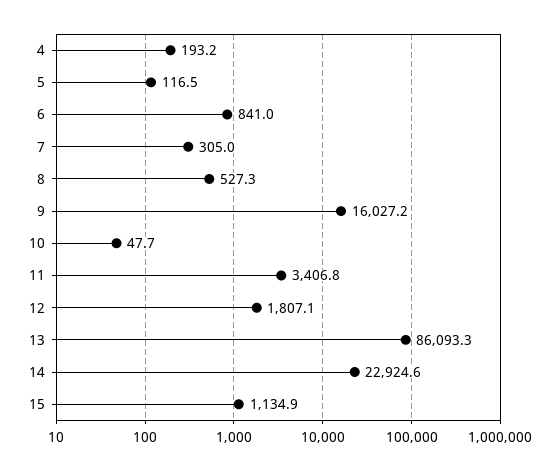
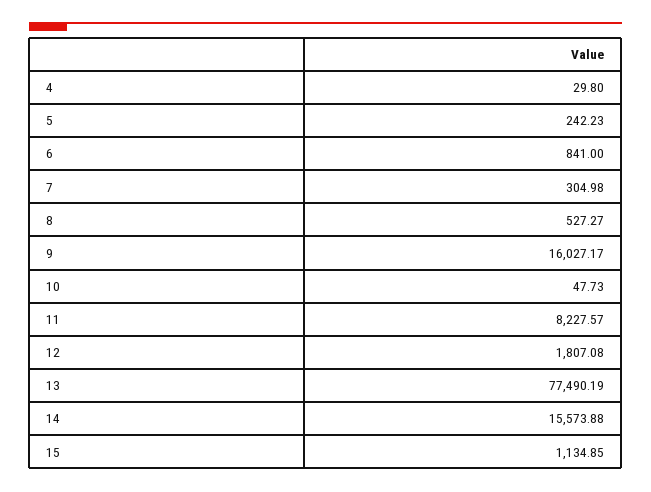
4: 193.2 -> 29.8
5: 116.5 -> 242.23
11: 3406.8 -> 8227.57
13: 86093.3 -> 77490.19
14: 22924.6 -> 15573.88

